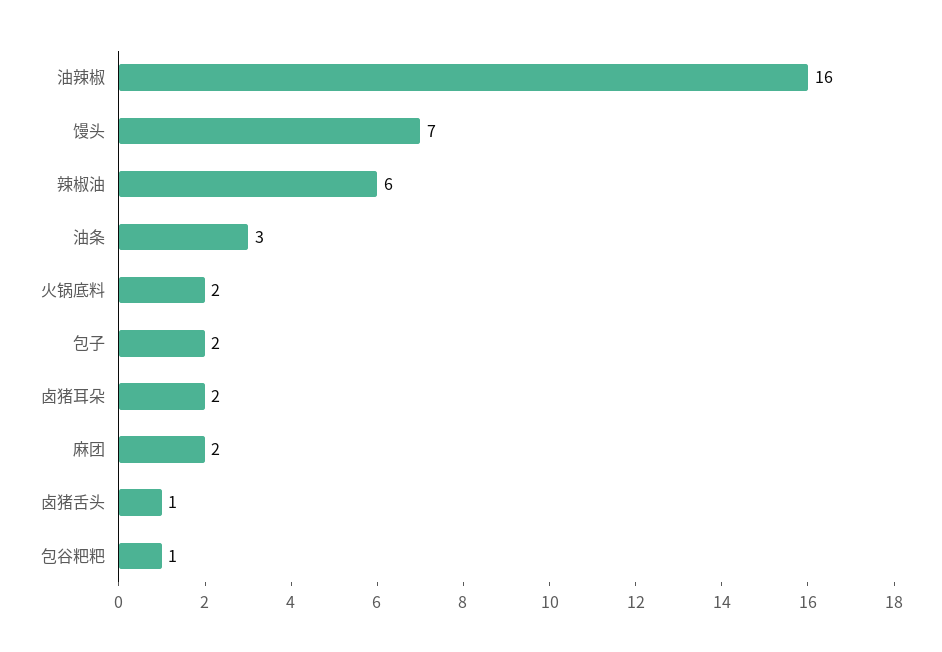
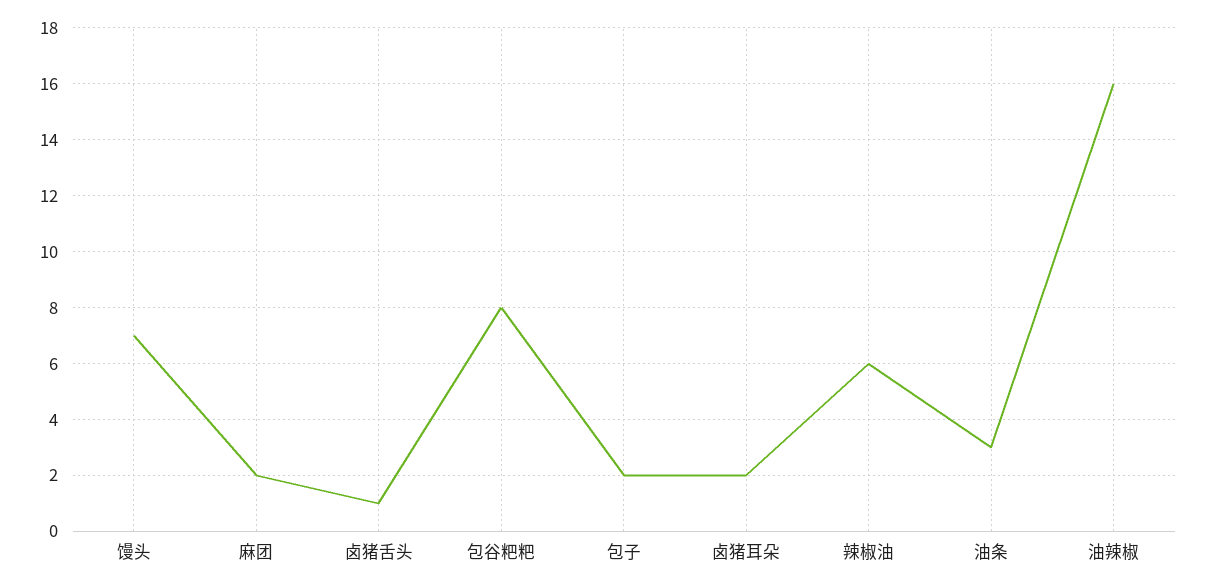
火锅底料: 2 -> none
包谷粑粑: 1 -> 8

